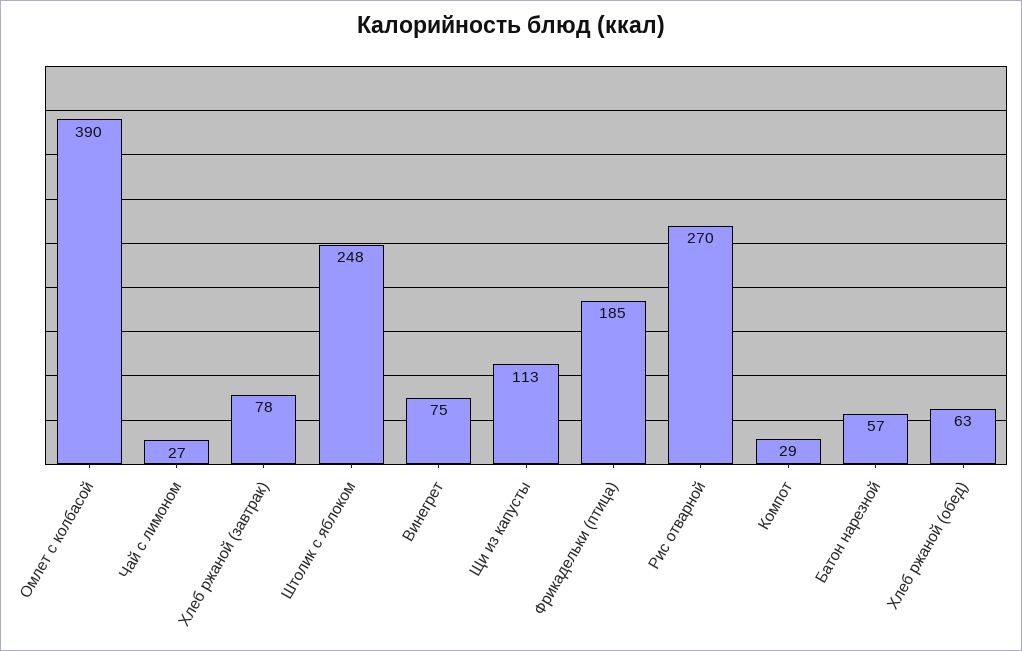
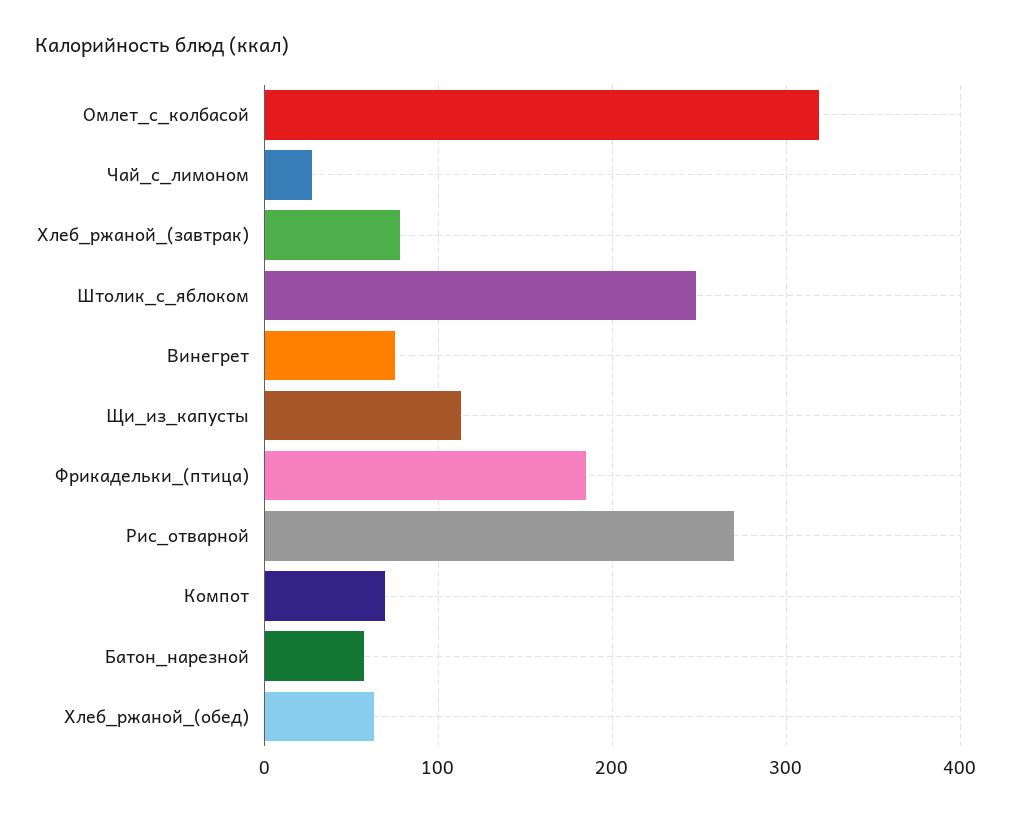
Омлет с колбасой: 390 -> 320
Компот: 29 -> 70

